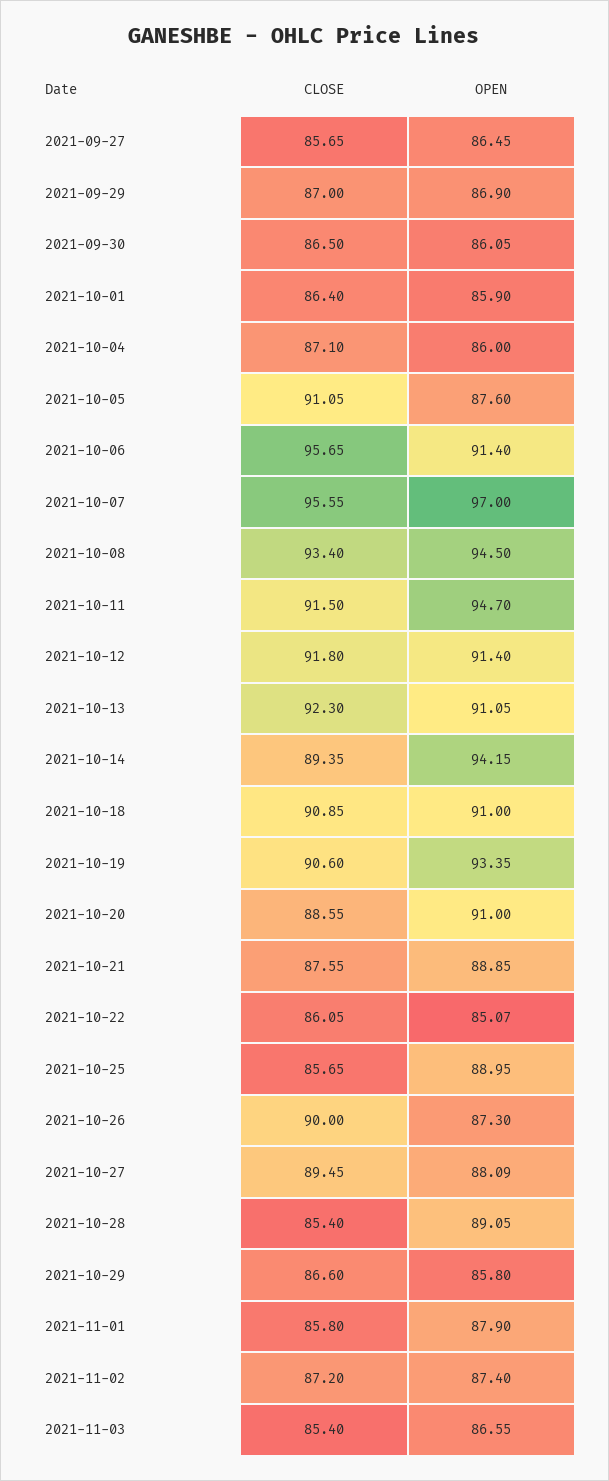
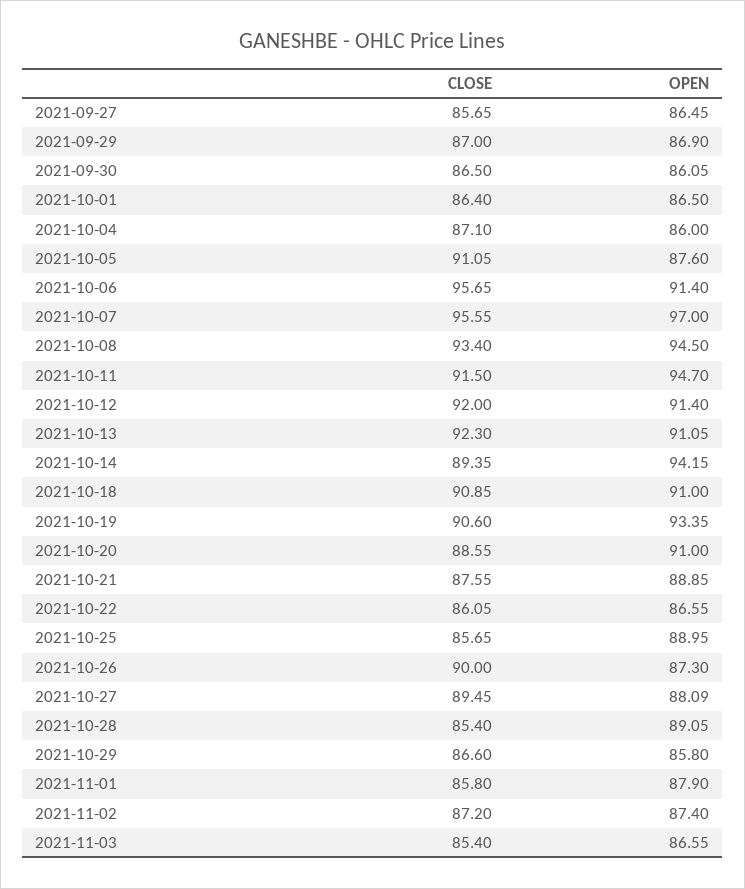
OPEN, 2021-10-01: 85.9 -> 86.5
CLOSE, 2021-10-12: 91.8 -> 92
OPEN, 2021-10-22: 85.07 -> 86.55

